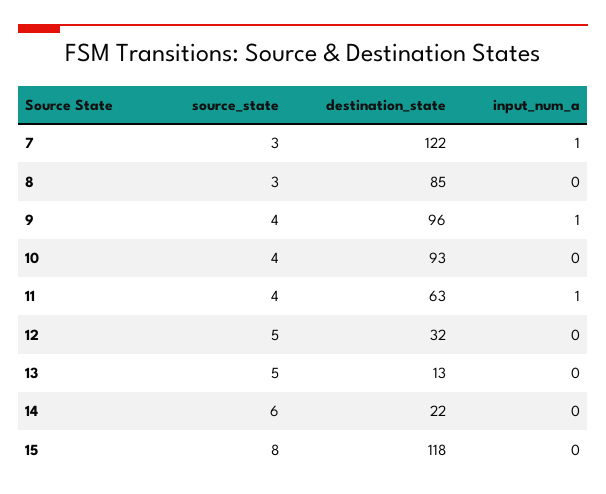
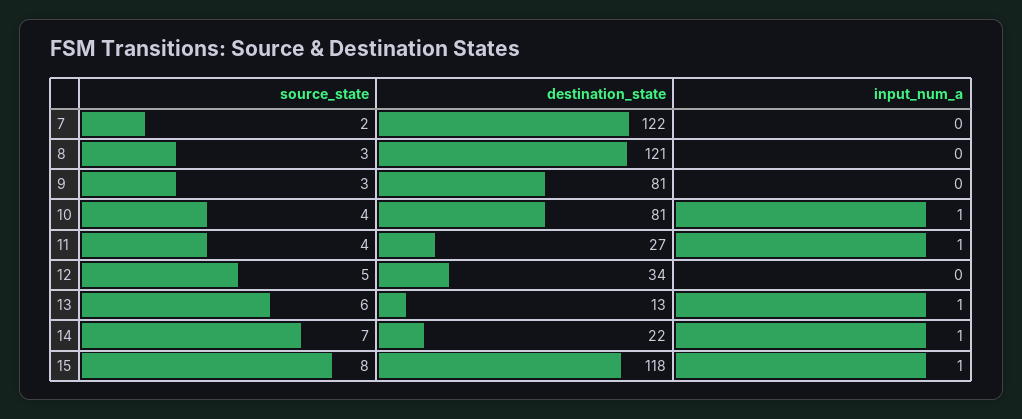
source_state, 7: 3 -> 2
input_num_a, 7: 1 -> 0
destination_state, 8: 85 -> 121
source_state, 9: 4 -> 3
destination_state, 9: 96 -> 81
input_num_a, 9: 1 -> 0
destination_state, 10: 93 -> 81
input_num_a, 10: 0 -> 1
destination_state, 11: 63 -> 27
destination_state, 12: 32 -> 34
source_state, 13: 5 -> 6
input_num_a, 13: 0 -> 1
source_state, 14: 6 -> 7
input_num_a, 14: 0 -> 1
input_num_a, 15: 0 -> 1

